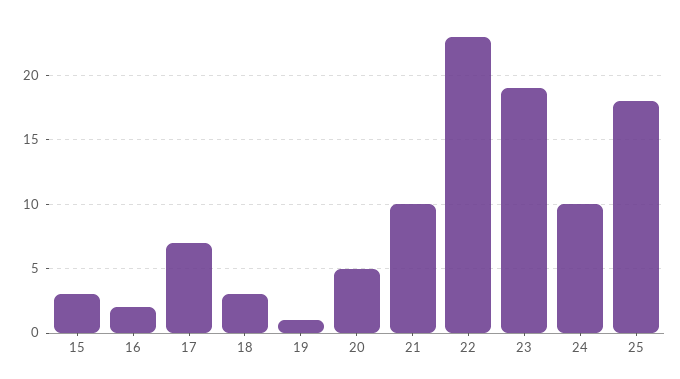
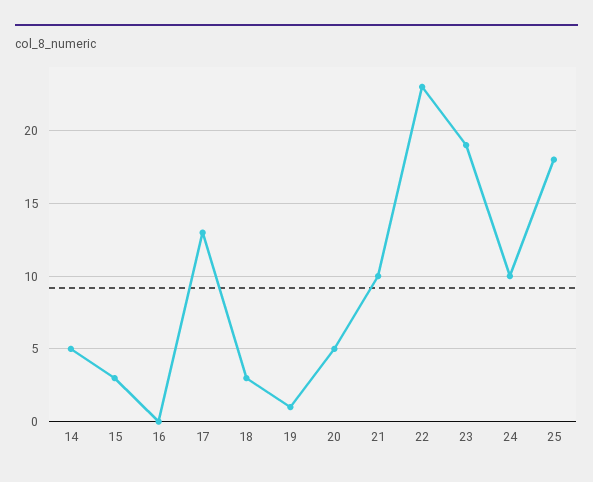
16: 2 -> 0
17: 7 -> 13
14: none -> 5

